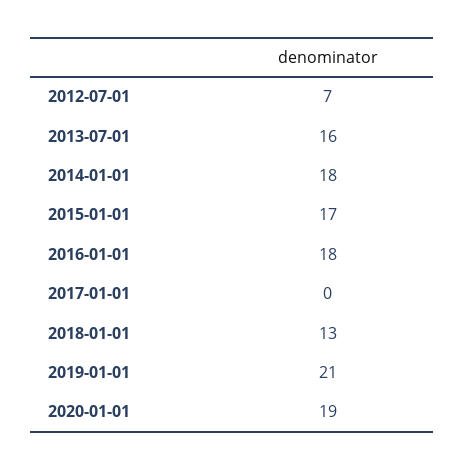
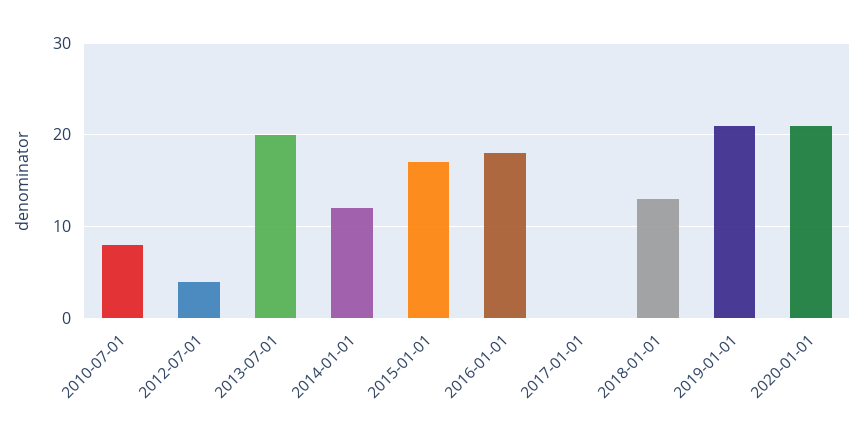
2012-07-01: 7 -> 4
2013-07-01: 16 -> 20
2014-01-01: 18 -> 12
2020-01-01: 19 -> 21
2010-07-01: none -> 8

